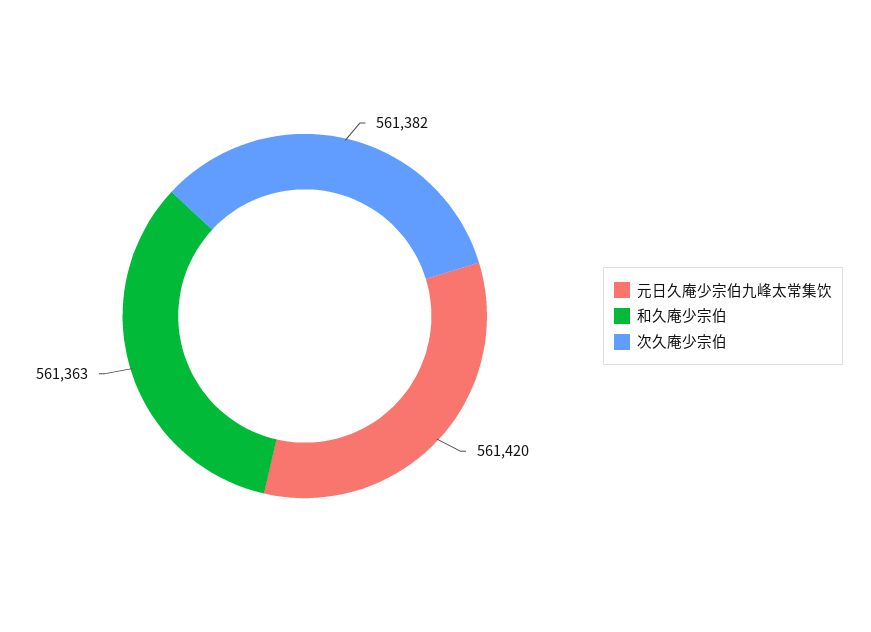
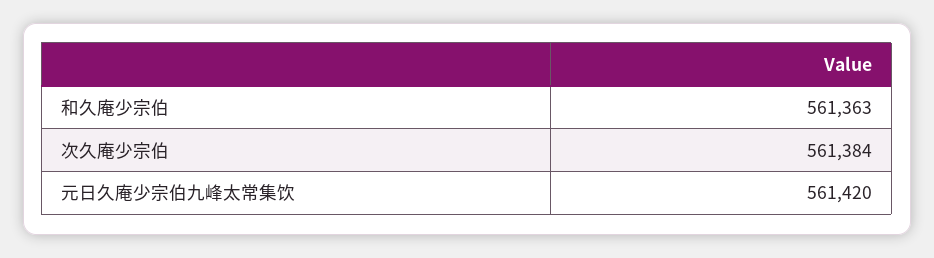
次久庵少宗伯: 561382 -> 561384

